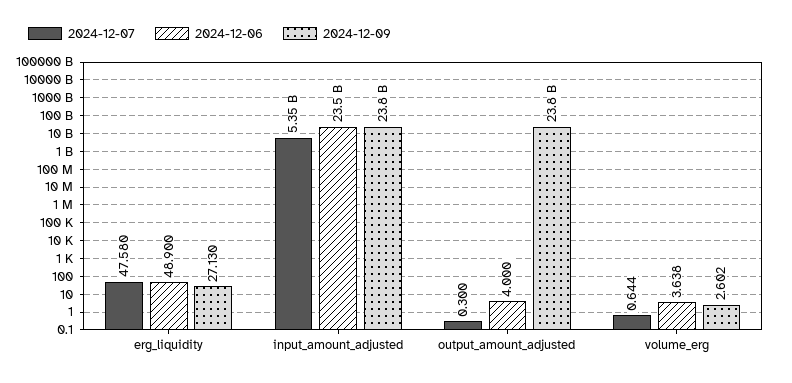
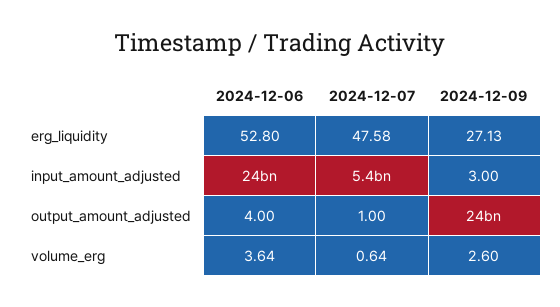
2024-12-06, erg_liquidity: 48.9 -> 52.8
2024-12-09, input_amount_adjusted: 23800000000 -> 3
2024-12-07, output_amount_adjusted: 0.3 -> 1

